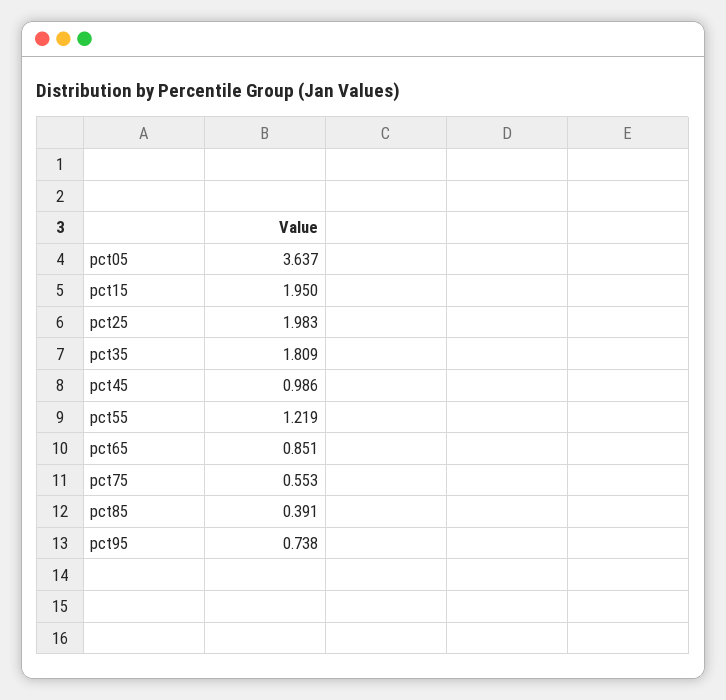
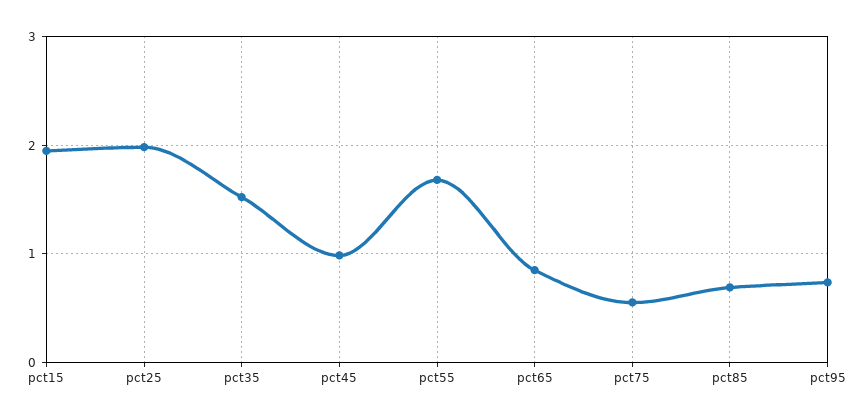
pct05: 3.637 -> none
pct35: 1.809 -> 1.5
pct55: 1.219 -> 1.7
pct85: 0.391 -> 0.7

